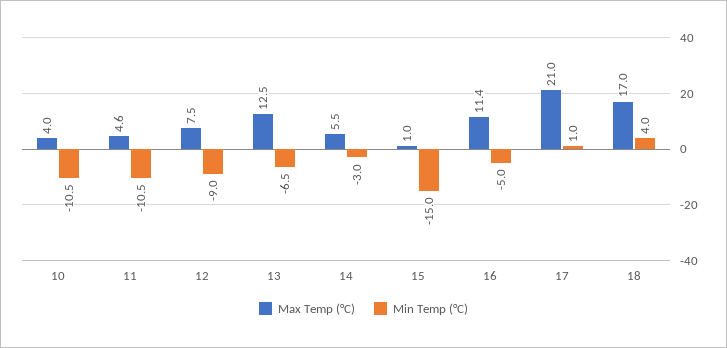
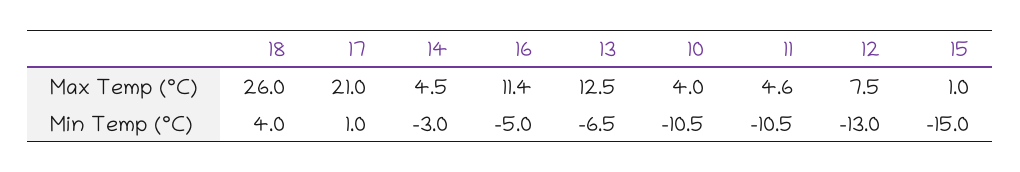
Min Temp (°C), 12: -9 -> -13
Max Temp (°C), 14: 5.5 -> 4.5
Max Temp (°C), 18: 17 -> 26

